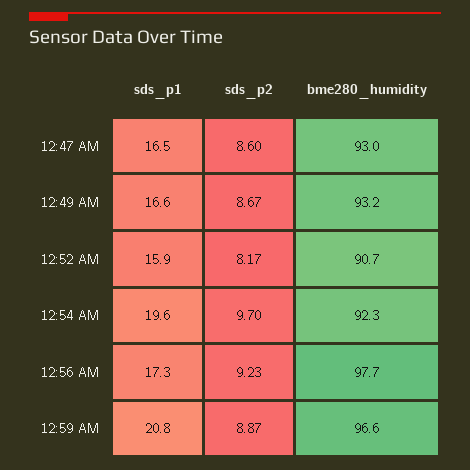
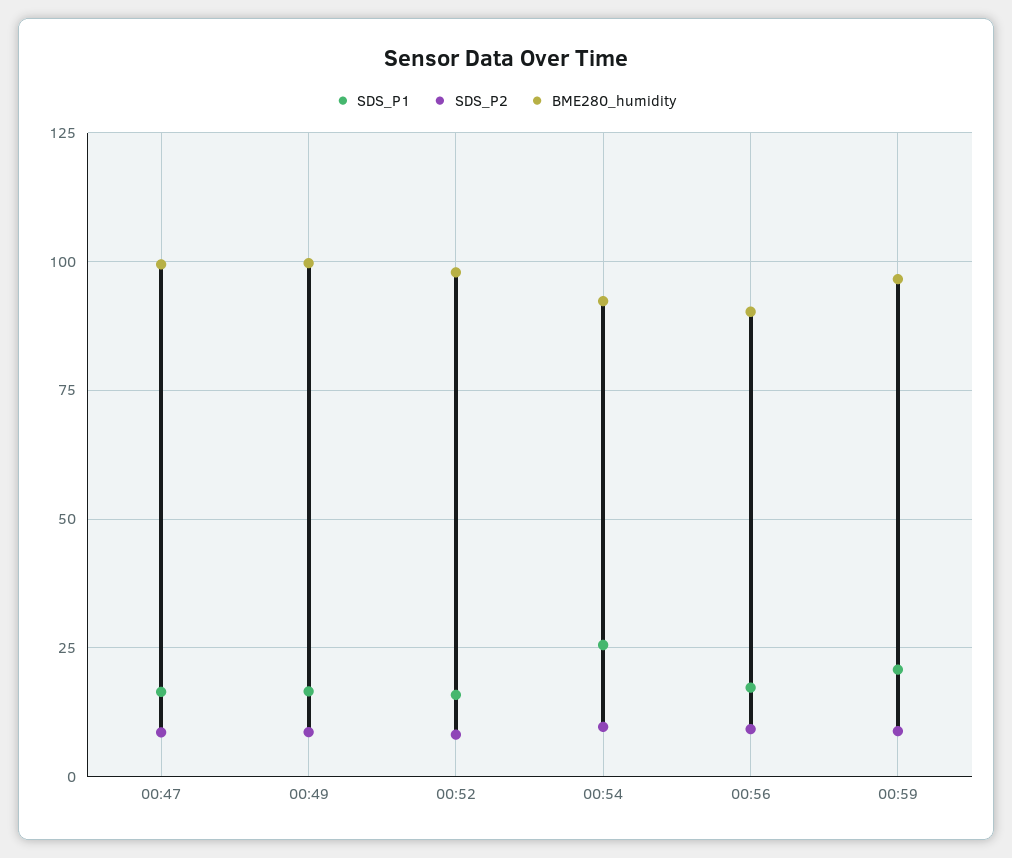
bme280_humidity, 12:47 AM: 93 -> 100
bme280_humidity, 12:49 AM: 93.2 -> 100
bme280_humidity, 12:52 AM: 90.7 -> 97.5
sds_p1, 12:54 AM: 19.6 -> 25
bme280_humidity, 12:56 AM: 97.7 -> 90

